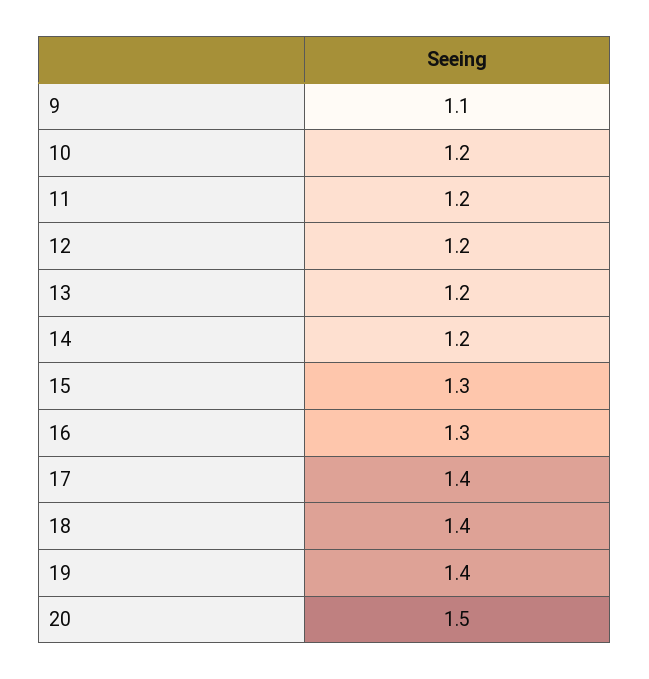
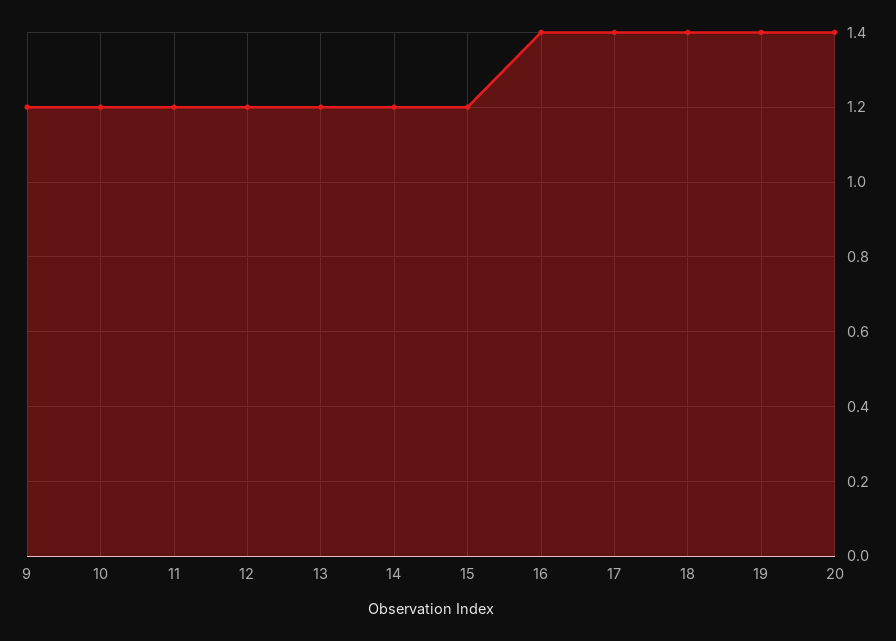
9: 1.1 -> 1.2
15: 1.3 -> 1.2
16: 1.3 -> 1.4
20: 1.5 -> 1.4

